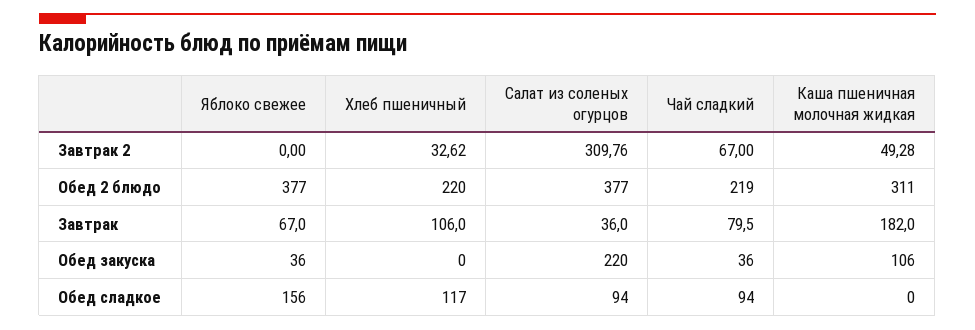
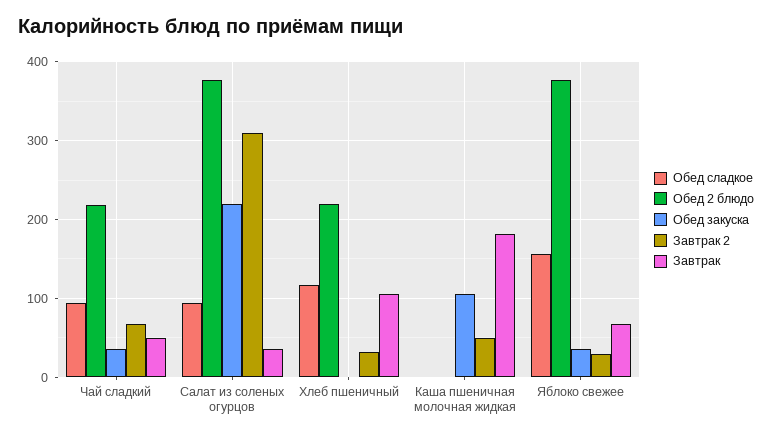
Завтрак 2, Яблоко свежее: 0 -> 30
Обед 2 блюдо, Каша пшеничная молочная жидкая: 311 -> 0
Завтрак, Чай сладкий: 79.5 -> 50

